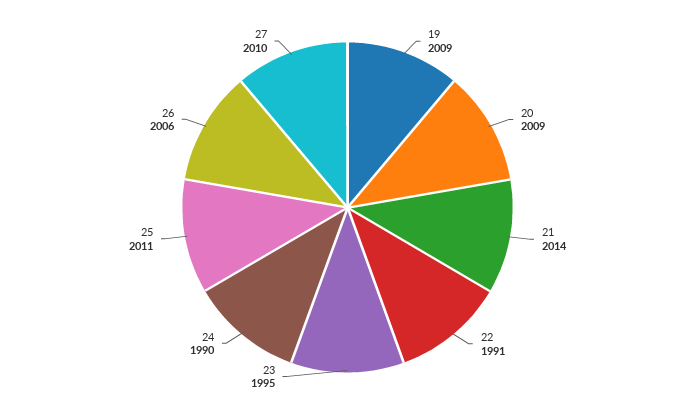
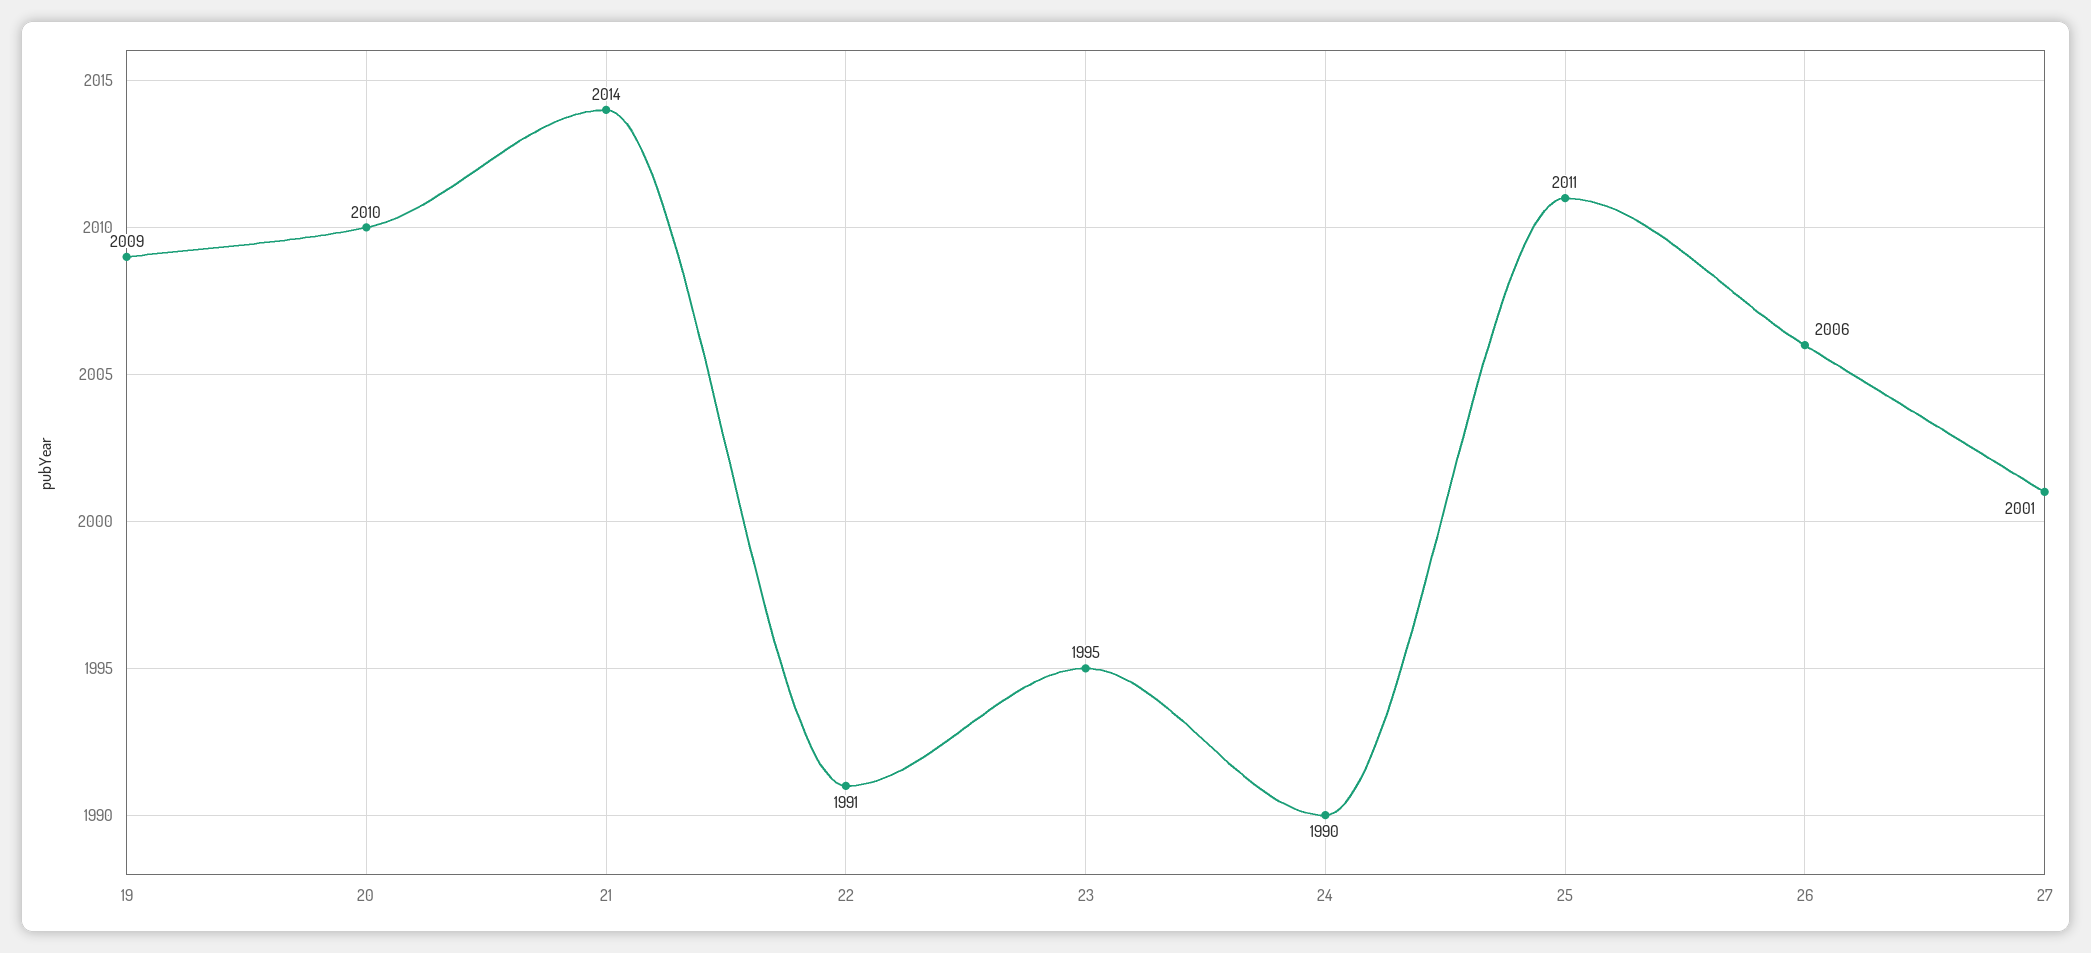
20: 2009 -> 2010
27: 2010 -> 2001

